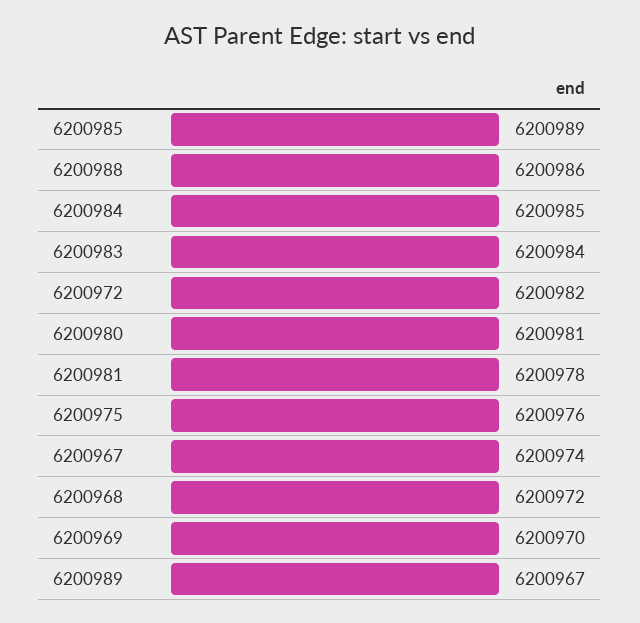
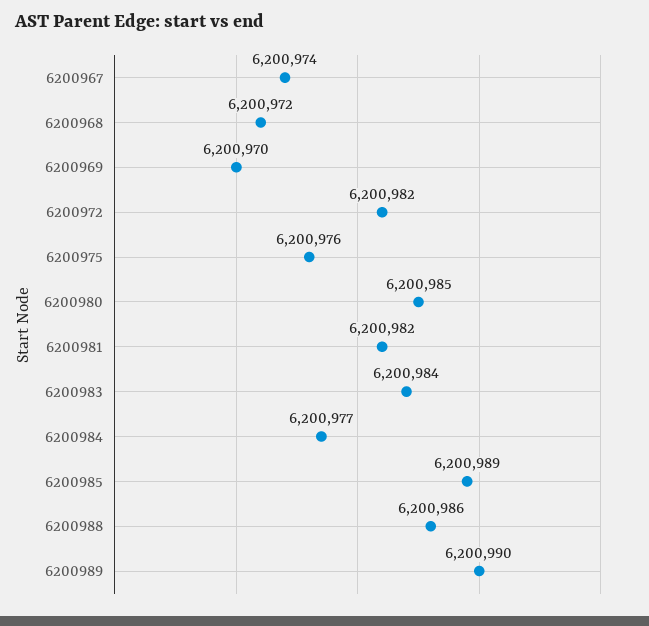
6200984: 6200985 -> 6200977
6200980: 6200981 -> 6200985
6200981: 6200978 -> 6200982
6200989: 6200967 -> 6200990

